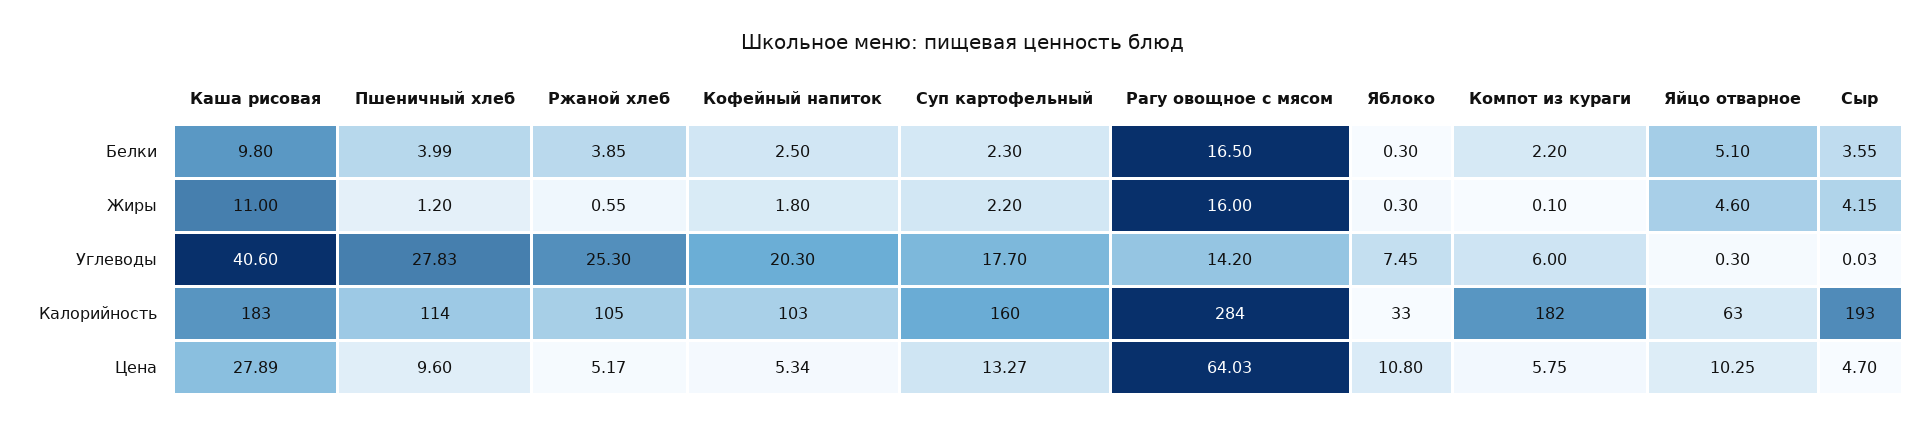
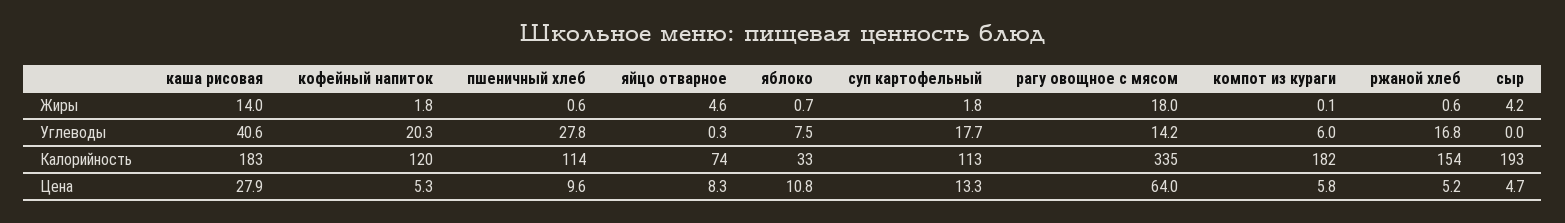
Каша рисовая, Белки: 9.8 -> none
Пшеничный хлеб, Белки: 3.99 -> none
Ржаной хлеб, Белки: 3.85 -> none
Кофейный напиток, Белки: 2.5 -> none
Суп картофельный, Белки: 2.3 -> none
Рагу овощное с мясом, Белки: 16.5 -> none
Яблоко, Белки: 0.3 -> none
Компот из кураги, Белки: 2.2 -> none
Яйцо отварное, Белки: 5.1 -> none
Сыр, Белки: 3.55 -> none
Каша рисовая, Жиры: 11 -> 14
Пшеничный хлеб, Жиры: 1.2 -> 0.6
Суп картофельный, Жиры: 2.2 -> 1.8
Рагу овощное с мясом, Жиры: 16 -> 18
Яблоко, Жиры: 0.3 -> 0.7
Ржаной хлеб, Углеводы: 25.3 -> 16.8
Ржаной хлеб, Калорийность: 105 -> 154
Кофейный напиток, Калорийность: 103 -> 120
Суп картофельный, Калорийность: 160 -> 113
Рагу овощное с мясом, Калорийность: 284 -> 335
Яйцо отварное, Калорийность: 63 -> 74
Яйцо отварное, Цена: 10.25 -> 8.3

